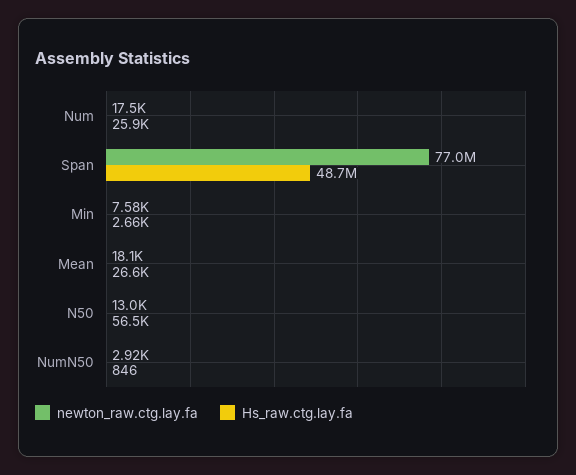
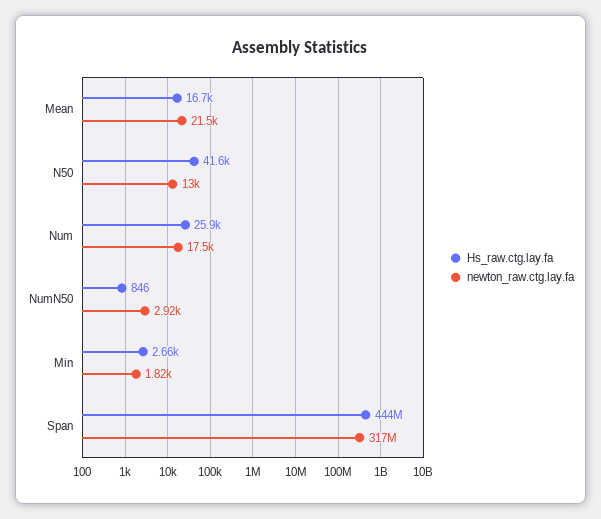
newton_raw.ctg.lay.fa, Span: 77000000 -> 317000000
Hs_raw.ctg.lay.fa, Span: 48700000 -> 444000000
newton_raw.ctg.lay.fa, Min: 7580 -> 1820
newton_raw.ctg.lay.fa, Mean: 18100 -> 21500
Hs_raw.ctg.lay.fa, Mean: 26600 -> 16700
Hs_raw.ctg.lay.fa, N50: 56500 -> 41600

